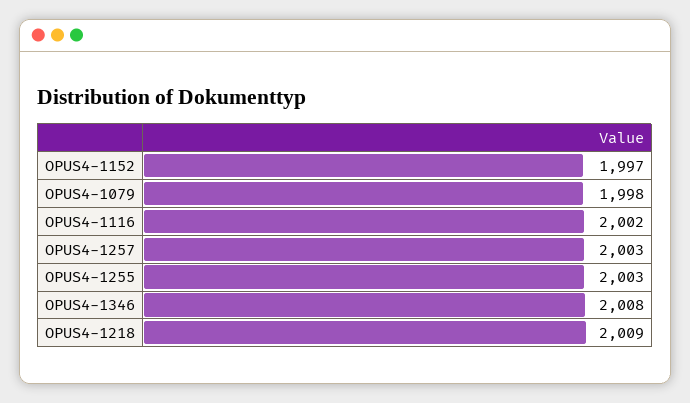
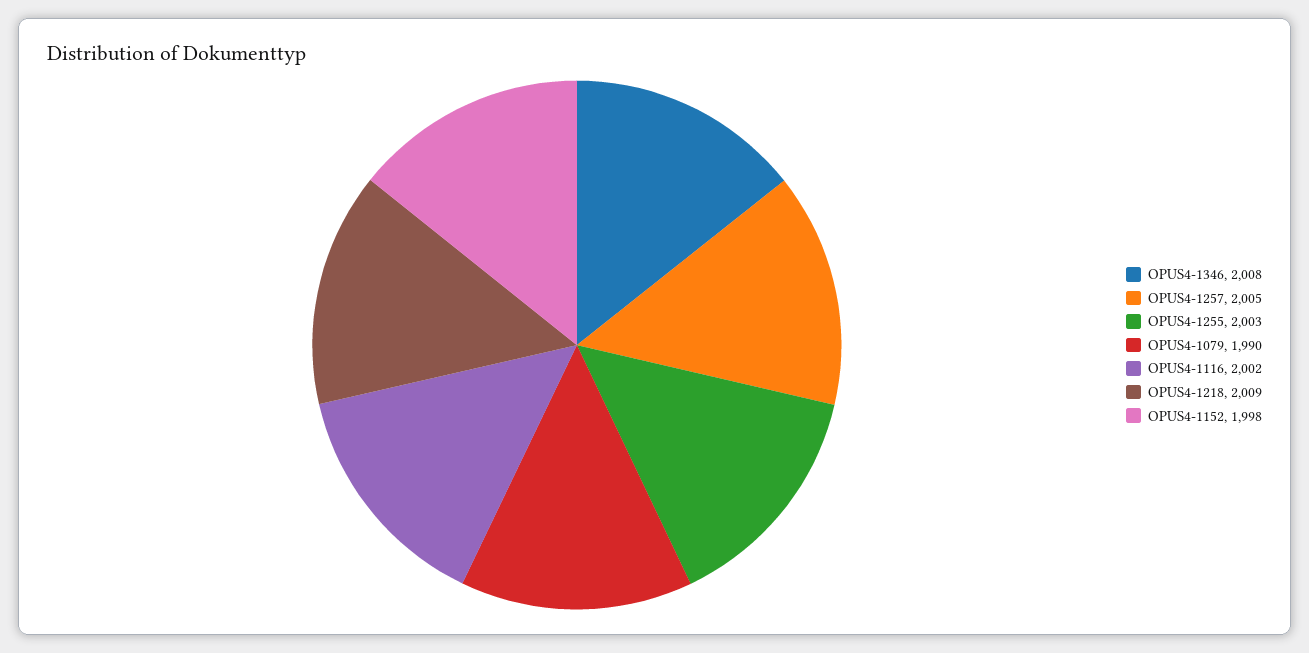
OPUS4-1152: 1997 -> 1998
OPUS4-1079: 1998 -> 1990
OPUS4-1257: 2003 -> 2005

